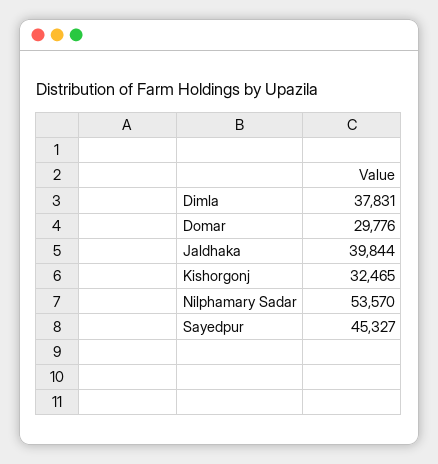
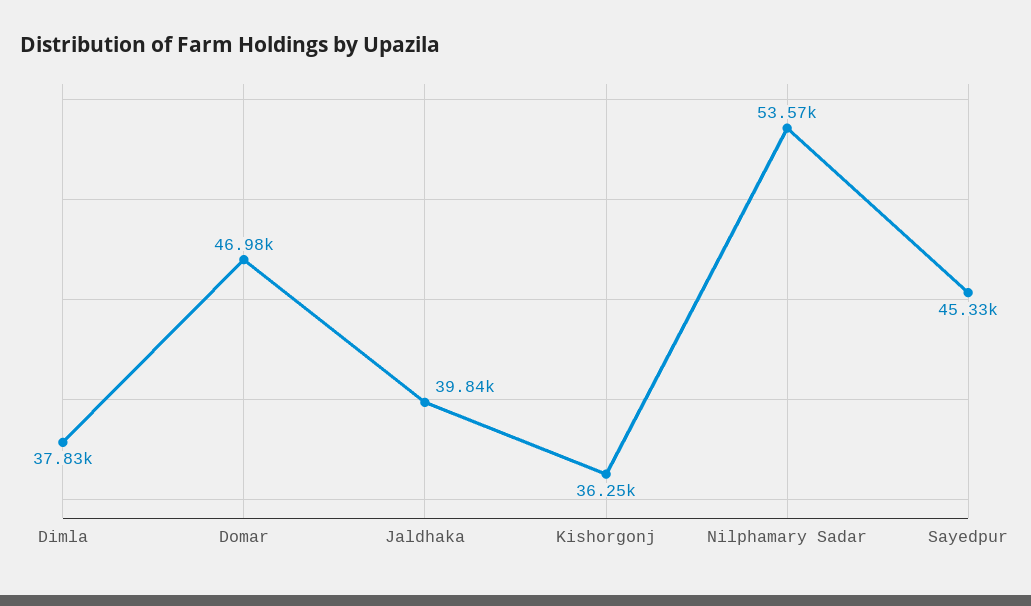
Domar: 29776 -> 46980
Kishorgonj: 32465 -> 36250

